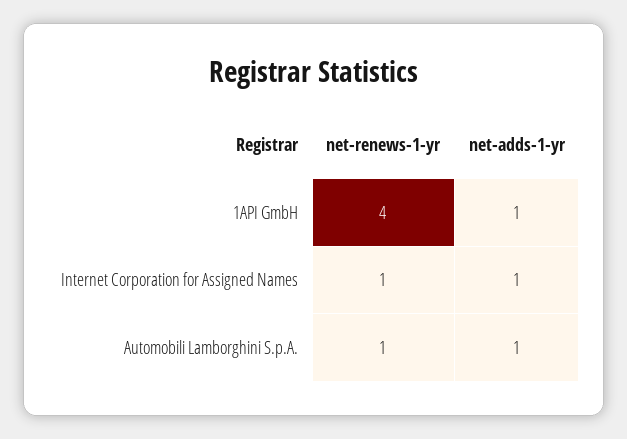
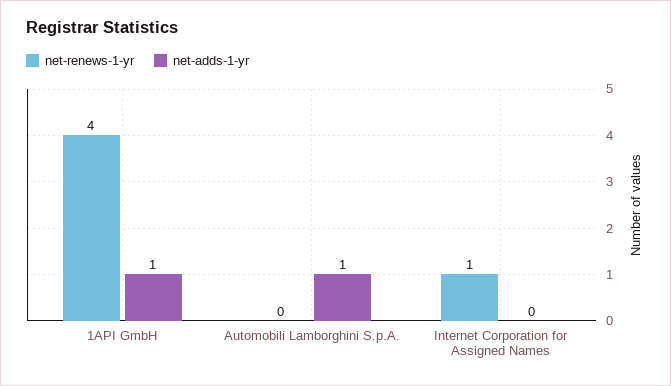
net-adds-1-yr, Internet Corporation for Assigned Names: 1 -> 0
net-renews-1-yr, Automobili Lamborghini S.p.A.: 1 -> 0

